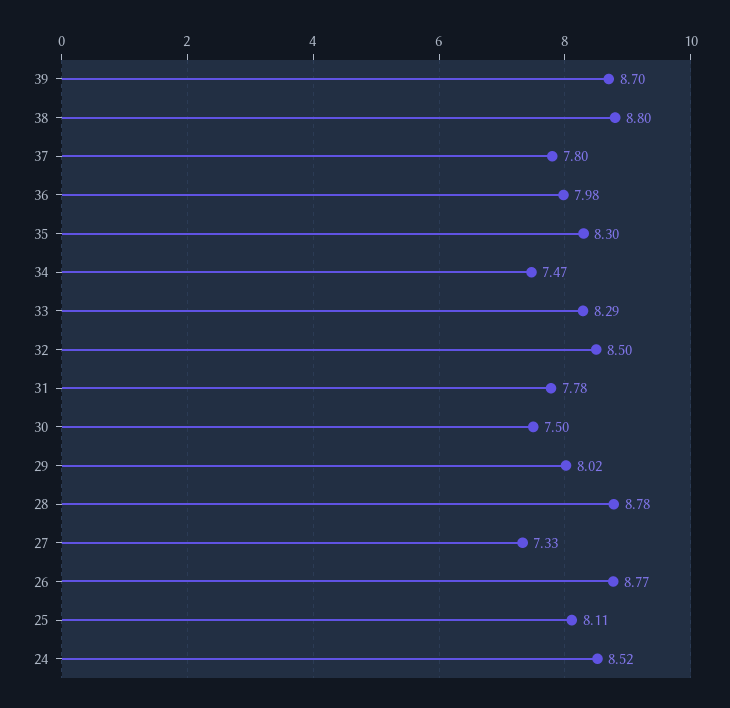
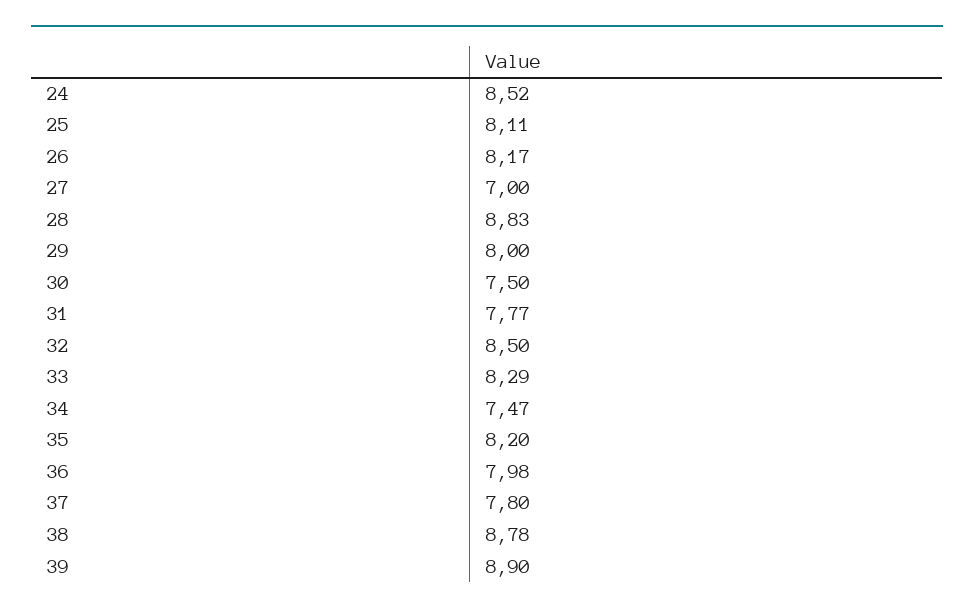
39: 8.7 -> 8.9
38: 8.8 -> 8.78
35: 8.3 -> 8.2
31: 7.78 -> 7.77
29: 8.02 -> 8
28: 8.78 -> 8.83
27: 7.33 -> 7
26: 8.77 -> 8.17

